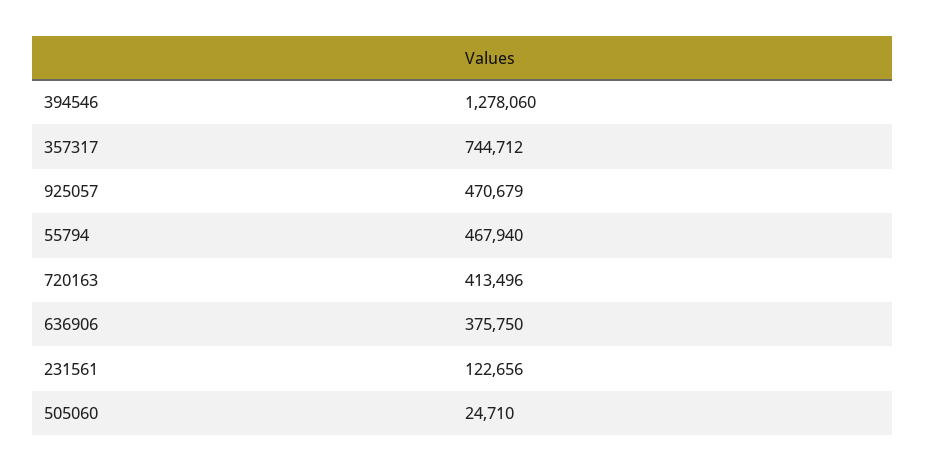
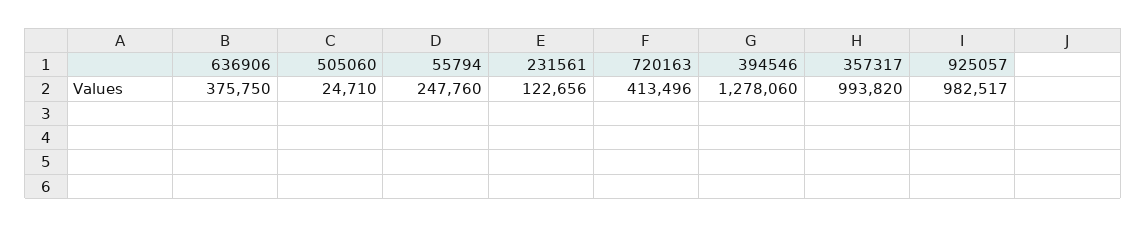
357317: 744712 -> 993820
925057: 470679 -> 982517
55794: 467940 -> 247760

